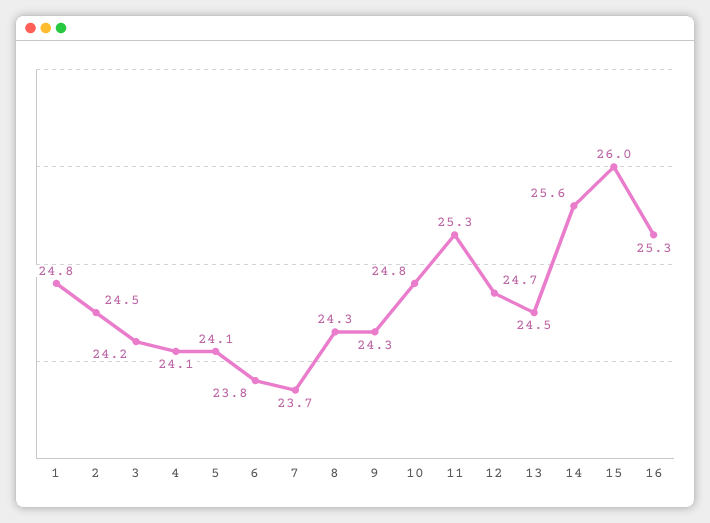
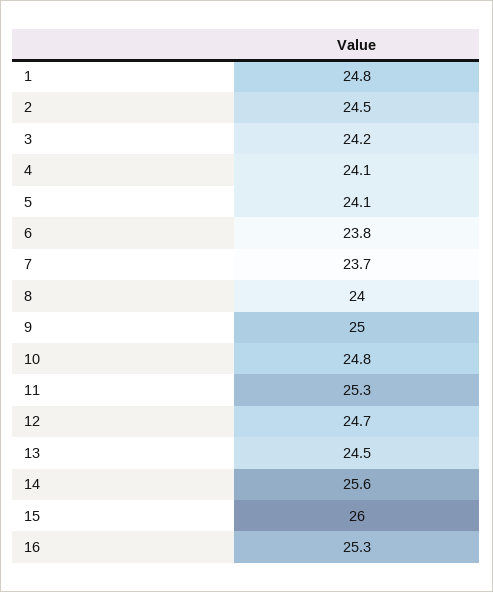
8: 24.3 -> 24
9: 24.3 -> 25

